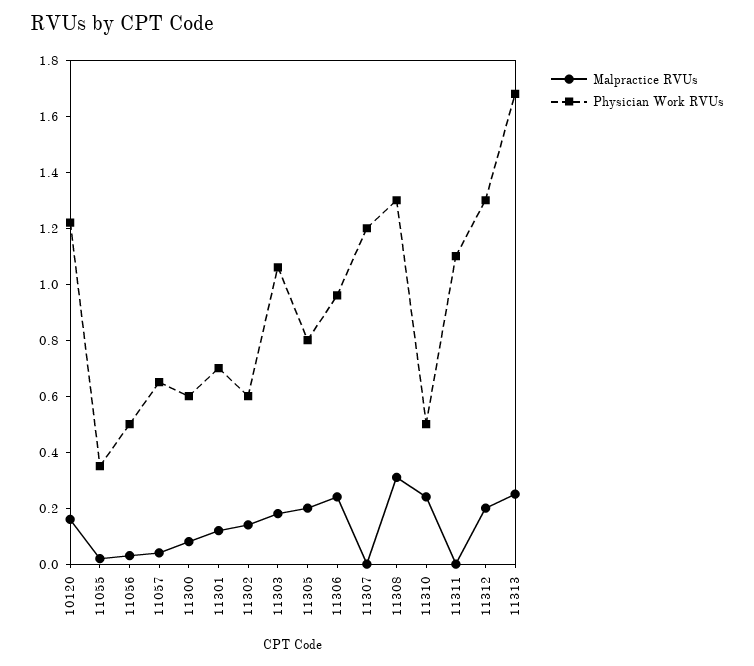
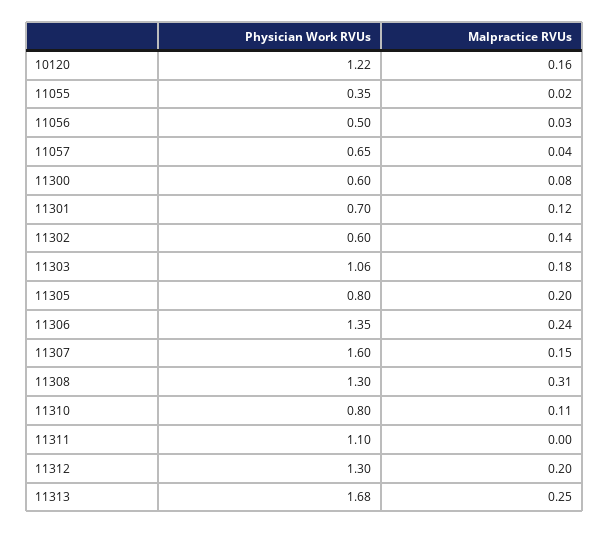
Physician Work RVUs, 11306: 0.95 -> 1.35
Malpractice RVUs, 11307: 0 -> 0.15
Physician Work RVUs, 11307: 1.2 -> 1.6
Malpractice RVUs, 11310: 0.25 -> 0.11
Physician Work RVUs, 11310: 0.5 -> 0.8

